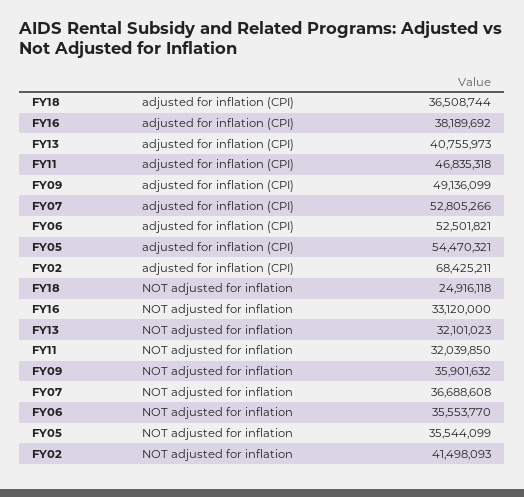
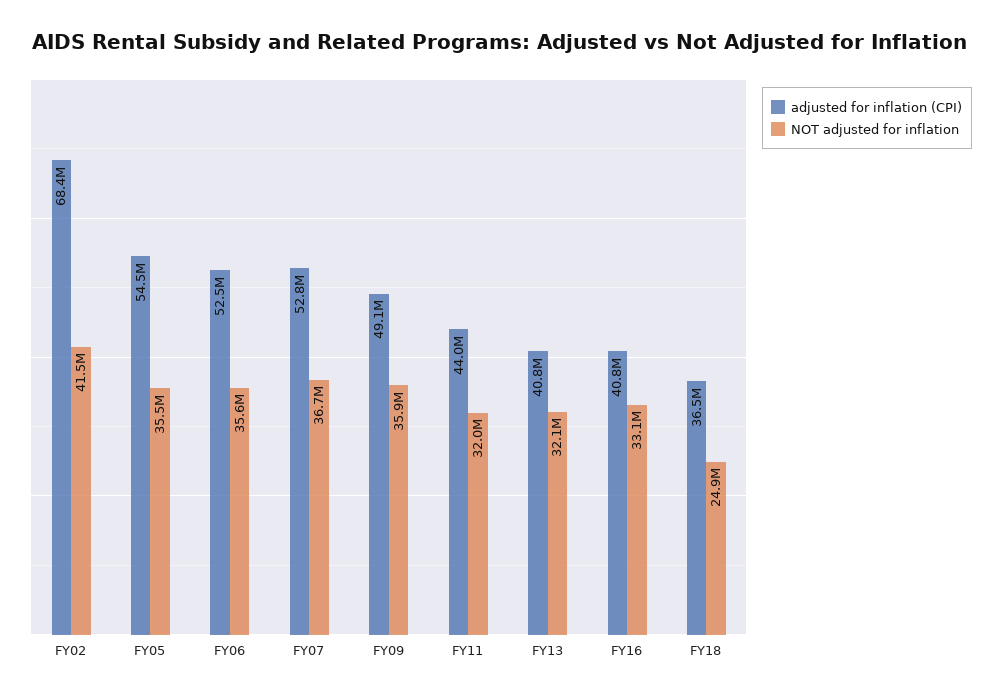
adjusted for inflation (CPI), FY16: 38189692 -> 40800000
adjusted for inflation (CPI), FY11: 46835318 -> 44000000

